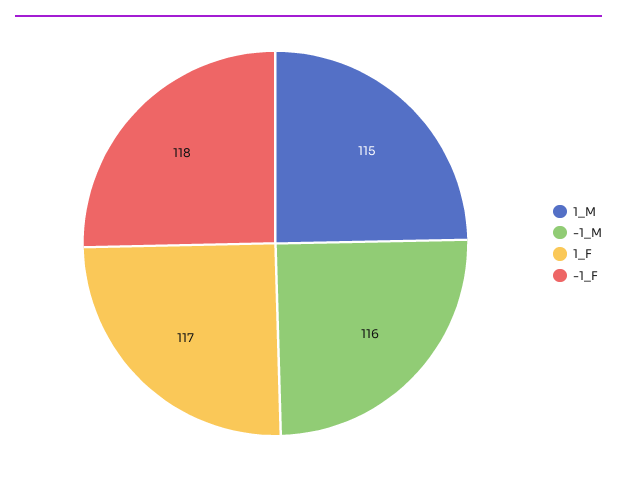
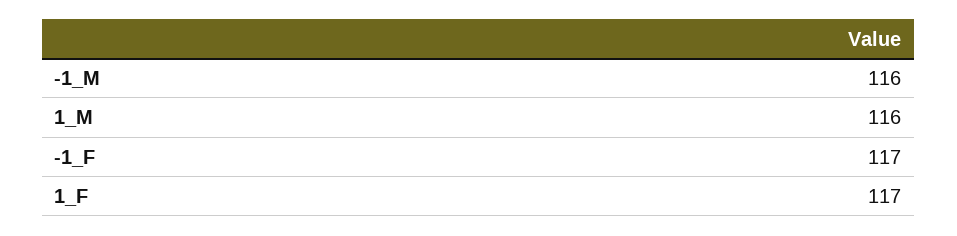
1_M: 115 -> 116
-1_F: 118 -> 117

